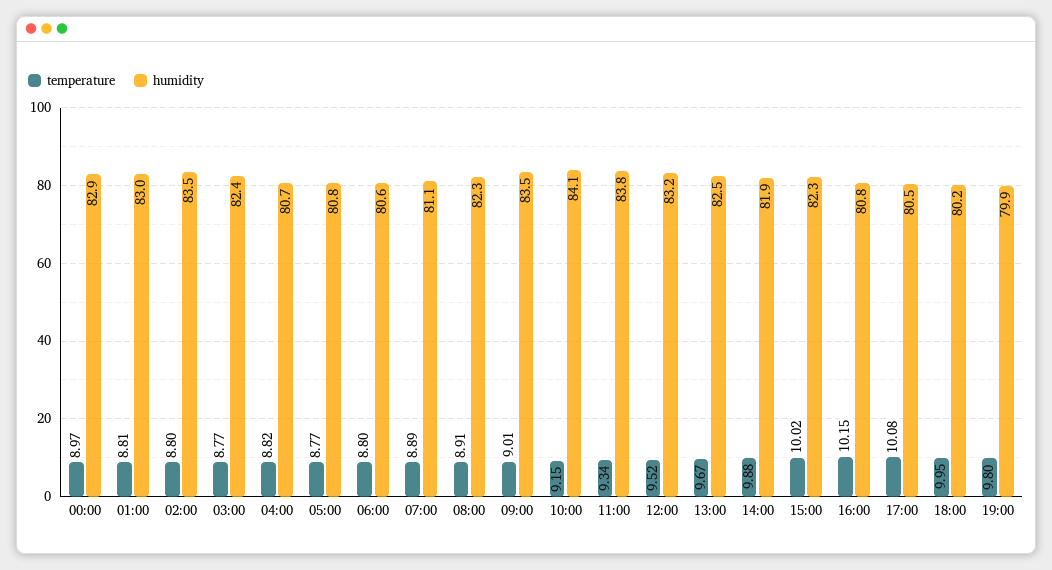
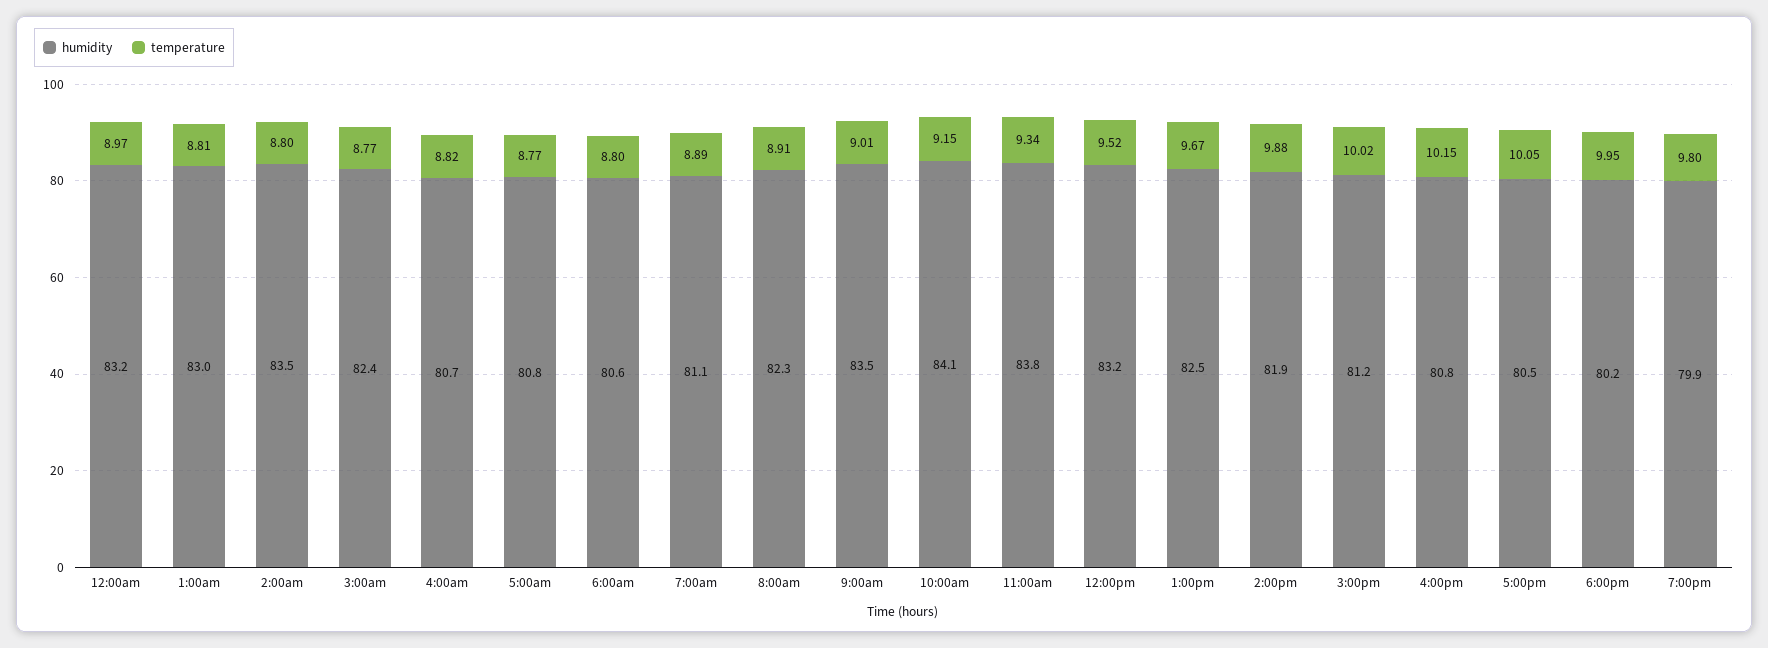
humidity, 00:00: 82.9 -> 83.2
humidity, 15:00: 82.3 -> 81.2
temperature, 17:00: 10.08 -> 10.05

